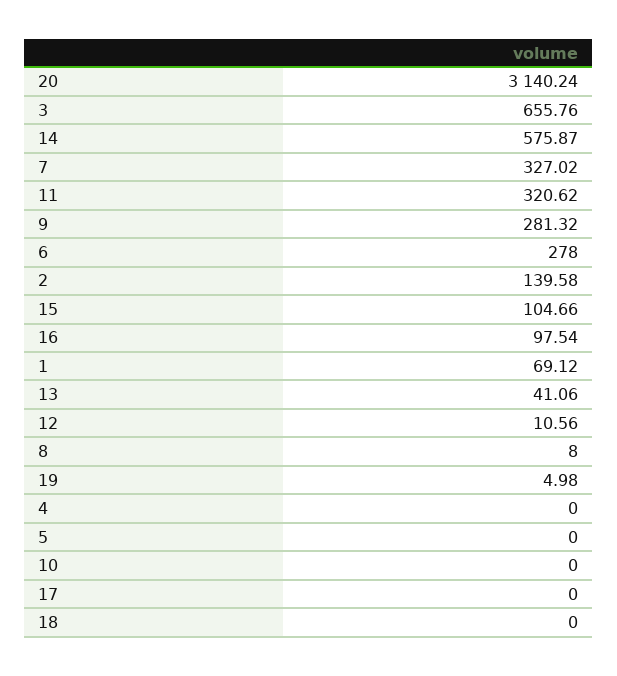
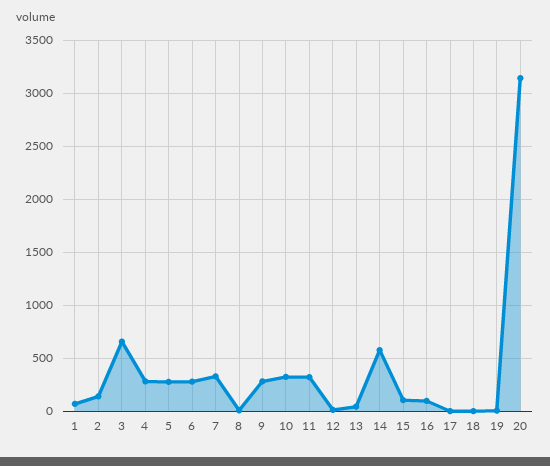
4: 0 -> 300
5: 0 -> 300
10: 0 -> 300

